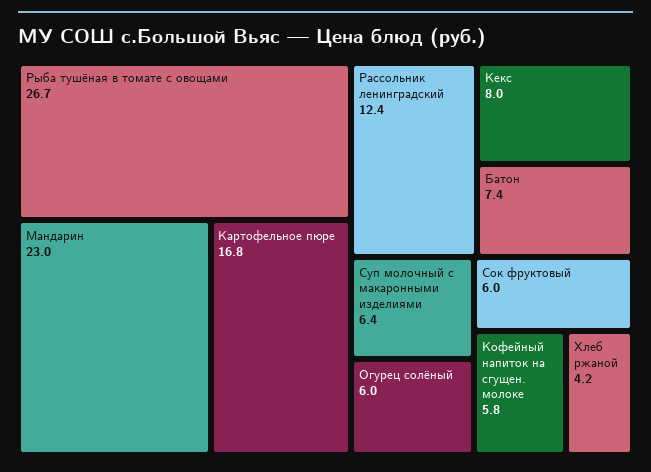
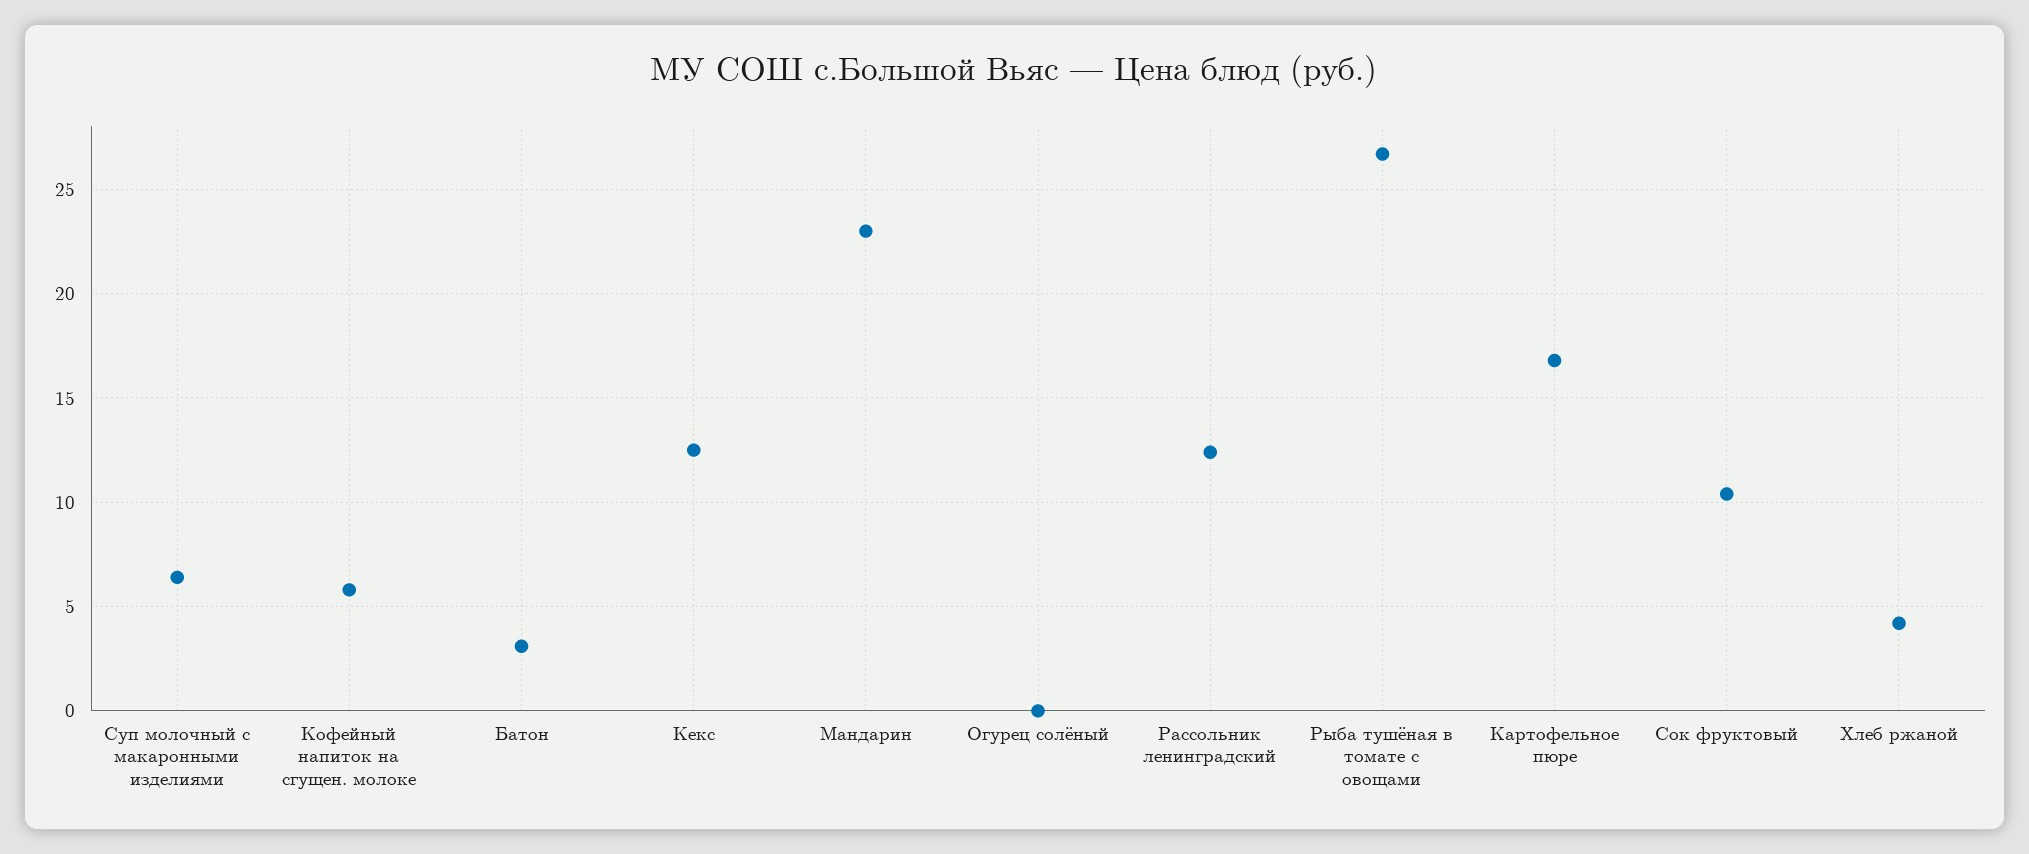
Кекс: 8 -> 12.5
Батон: 7.4 -> 3
Огурец солёный: 6 -> 0
Сок фруктовый: 6 -> 10.5

